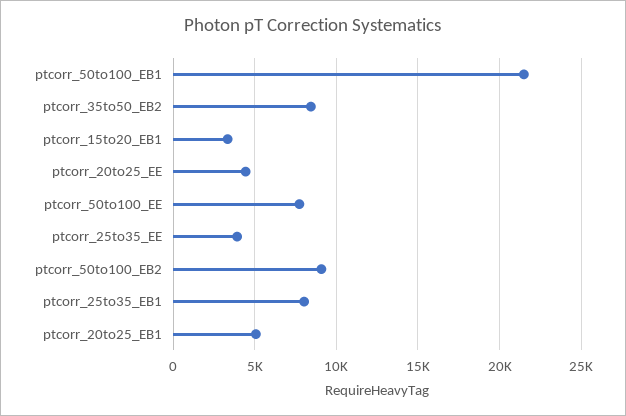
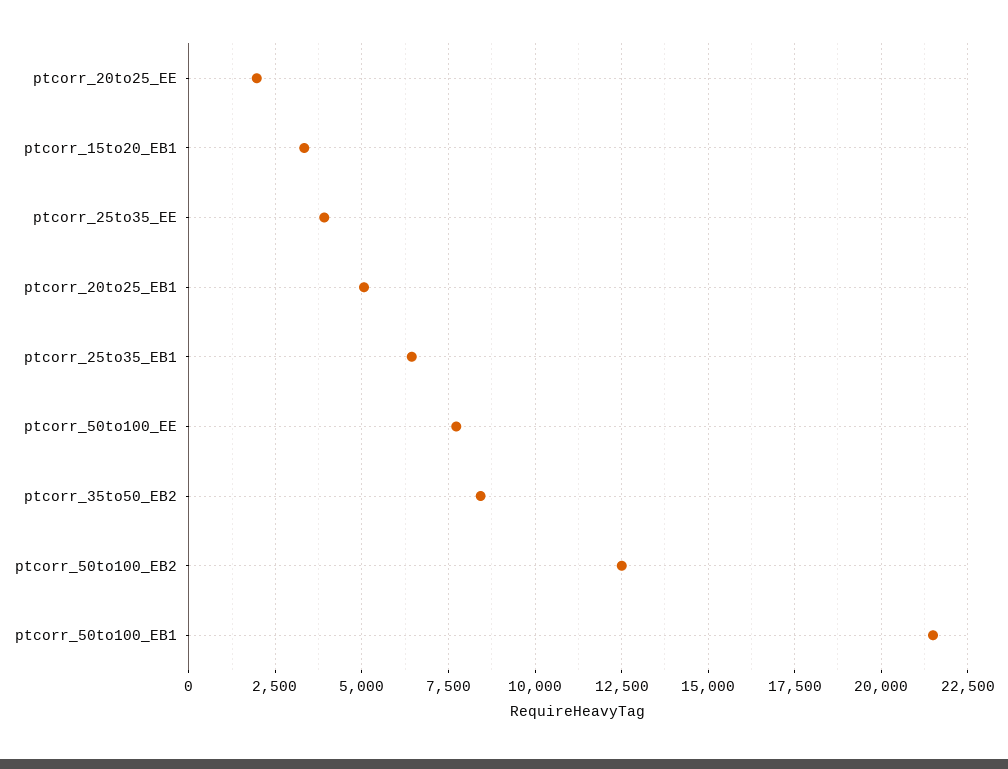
ptcorr_20to25_EE: 4500 -> 2000
ptcorr_50to100_EB2: 9000 -> 12500
ptcorr_25to35_EB1: 8000 -> 6500

